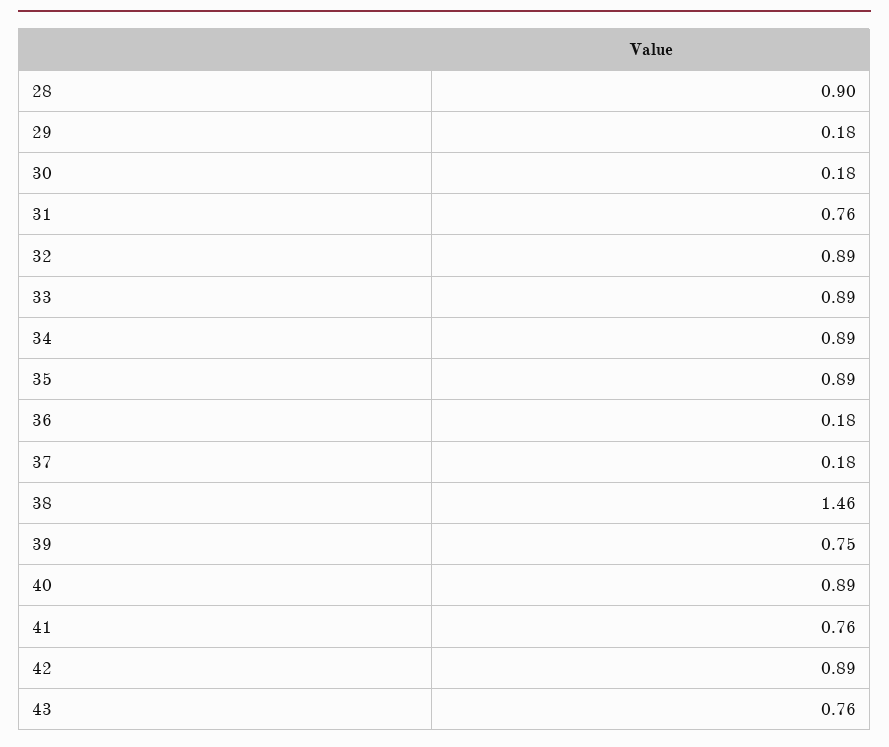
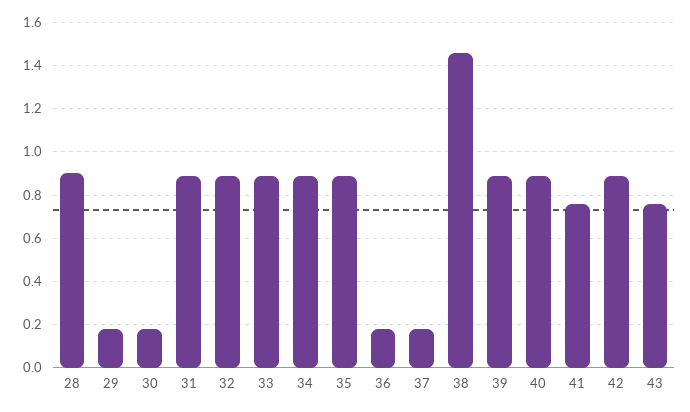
31: 0.76 -> 0.9
39: 0.75 -> 0.9

